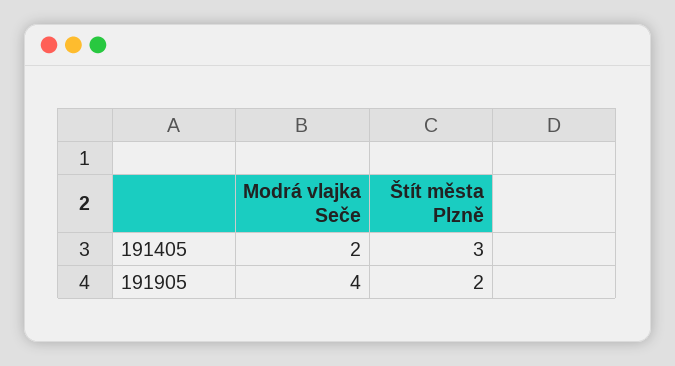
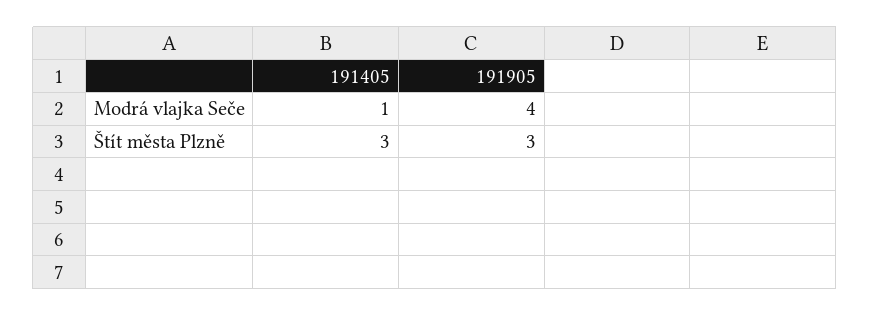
Modrá vlajka Seče, 191405: 2 -> 1
Štít města Plzně, 191905: 2 -> 3

